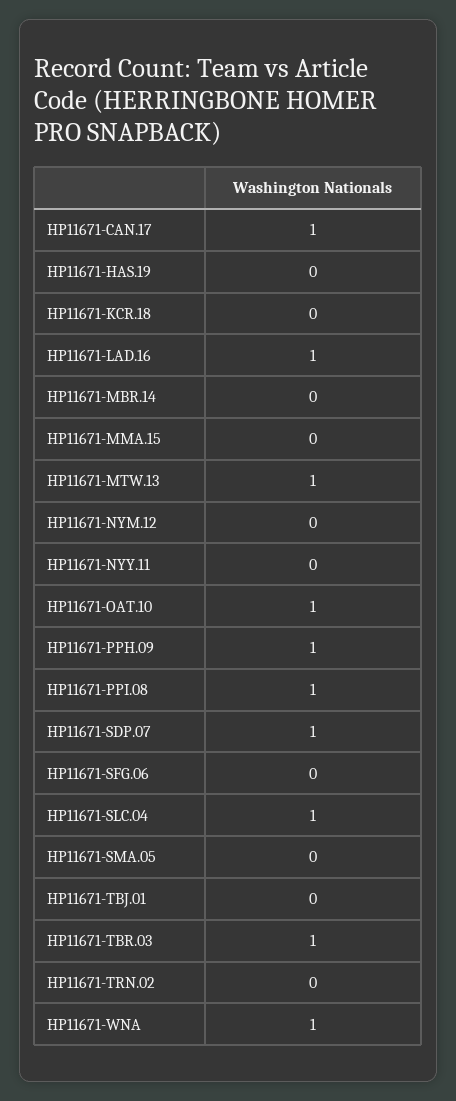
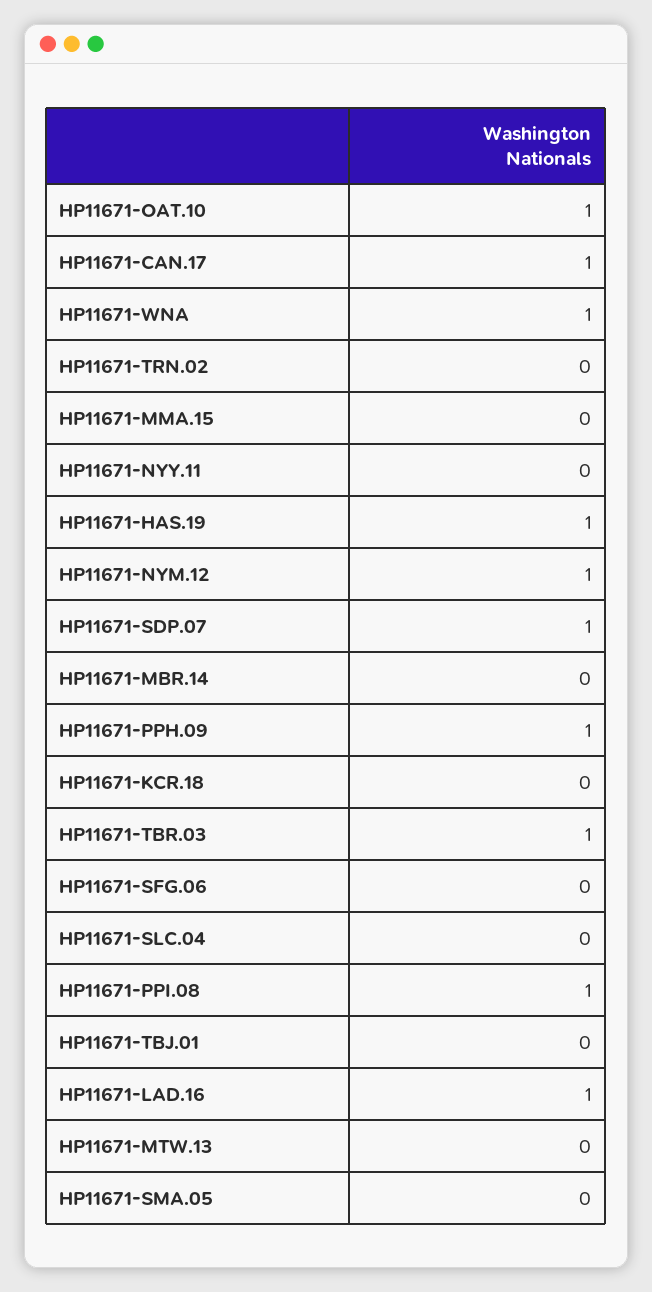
HP11671-HAS.19: 0 -> 1
HP11671-MTW.13: 1 -> 0
HP11671-NYM.12: 0 -> 1
HP11671-SLC.04: 1 -> 0

